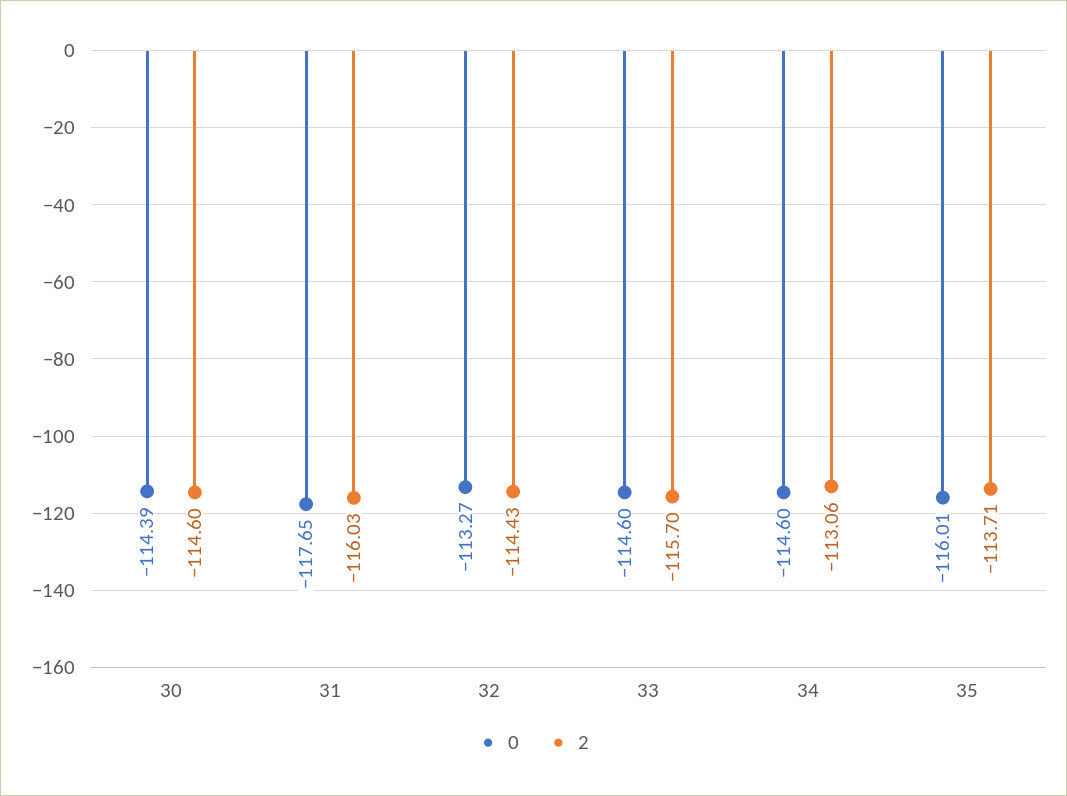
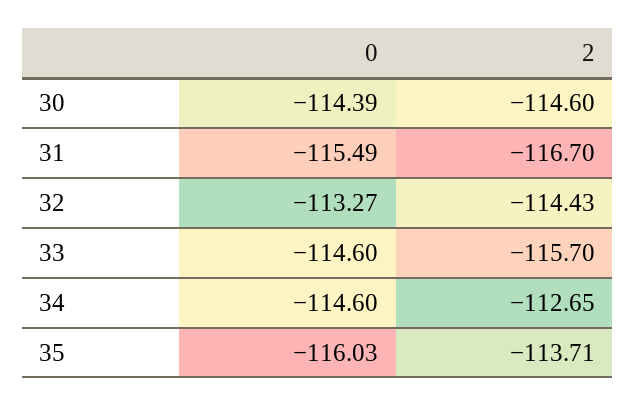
0, 31: -117.65 -> -115.49
2, 31: -116.03 -> -116.7
2, 34: -113.06 -> -112.65
0, 35: -116.01 -> -116.03

